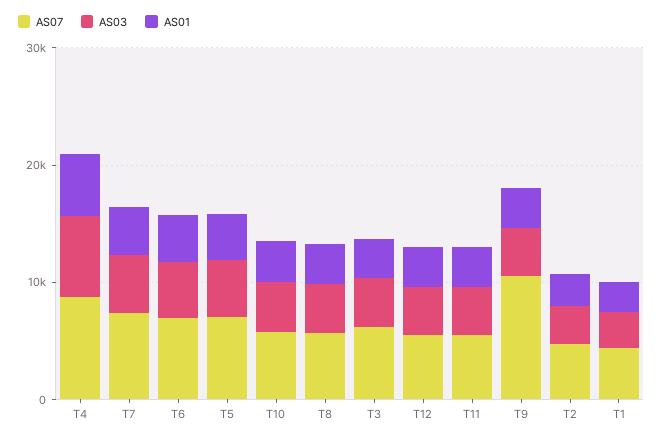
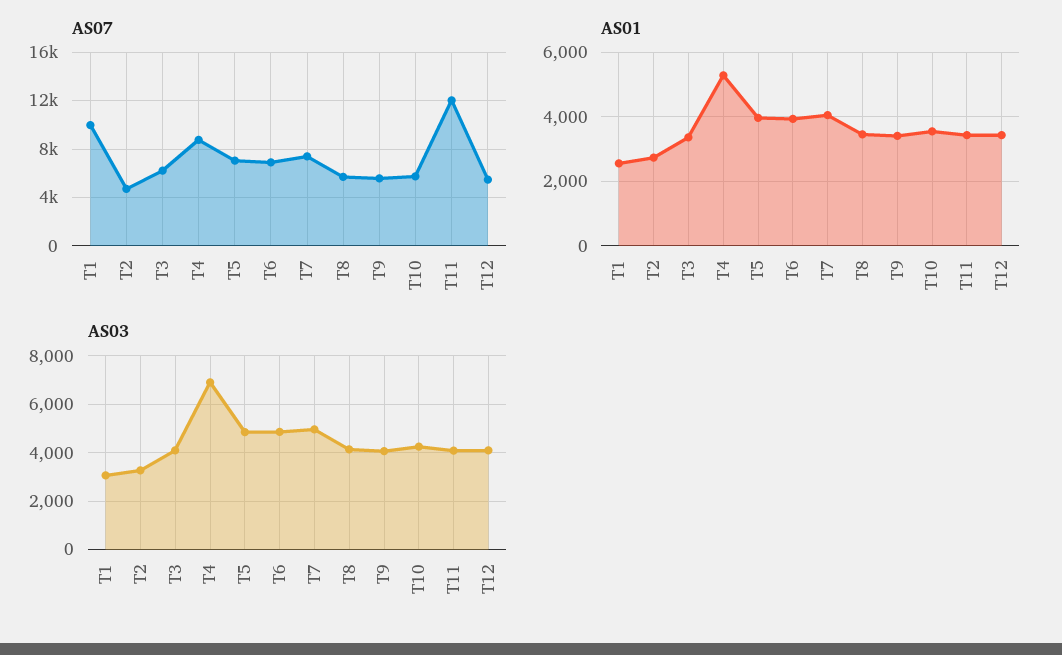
AS07, T11: 6000 -> 12000
AS07, T9: 10000 -> 5500
AS07, T1: 4000 -> 10000

